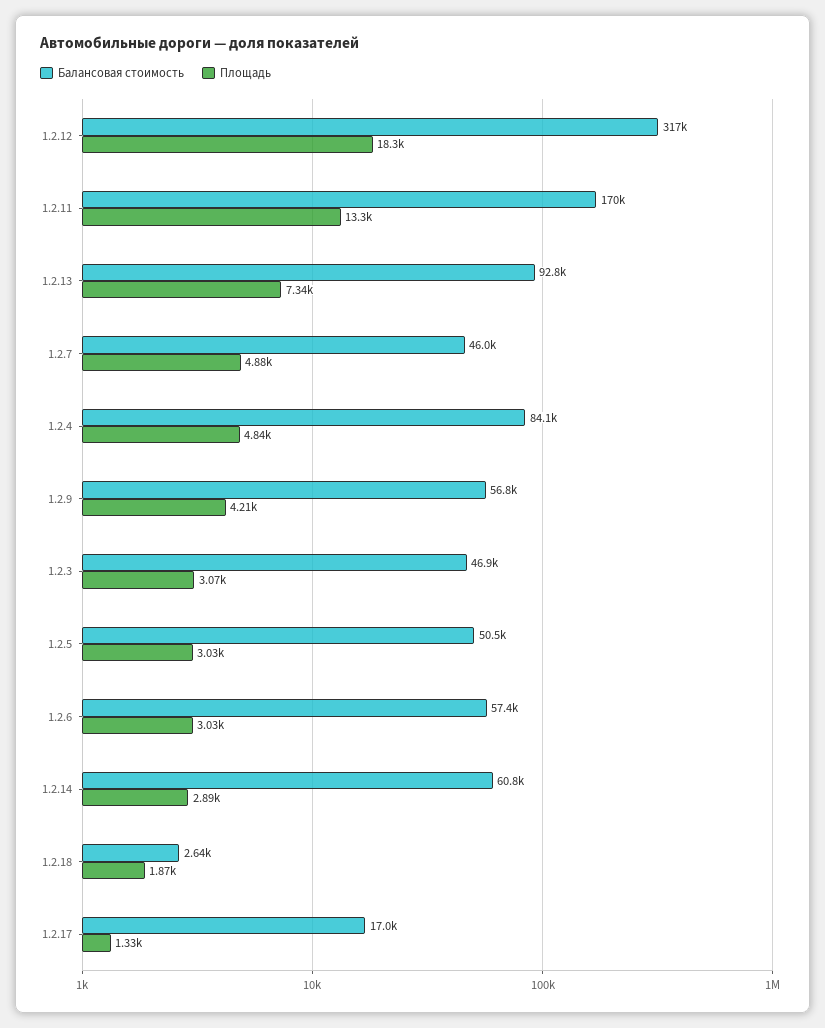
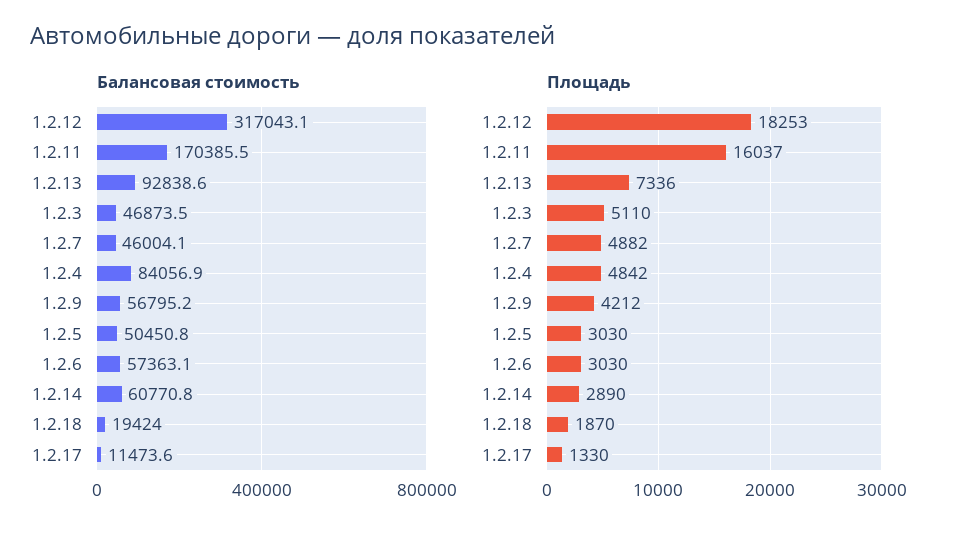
Площадь, 1.2.11: 13300 -> 16037
Площадь, 1.2.3: 3070 -> 5110
Балансовая стоимость, 1.2.18: 2640 -> 19424
Балансовая стоимость, 1.2.17: 17000 -> 11473.6

